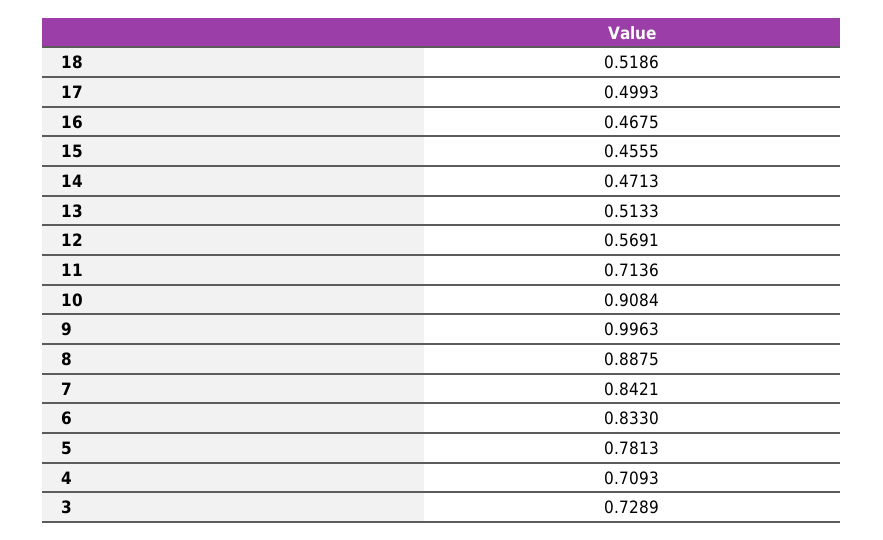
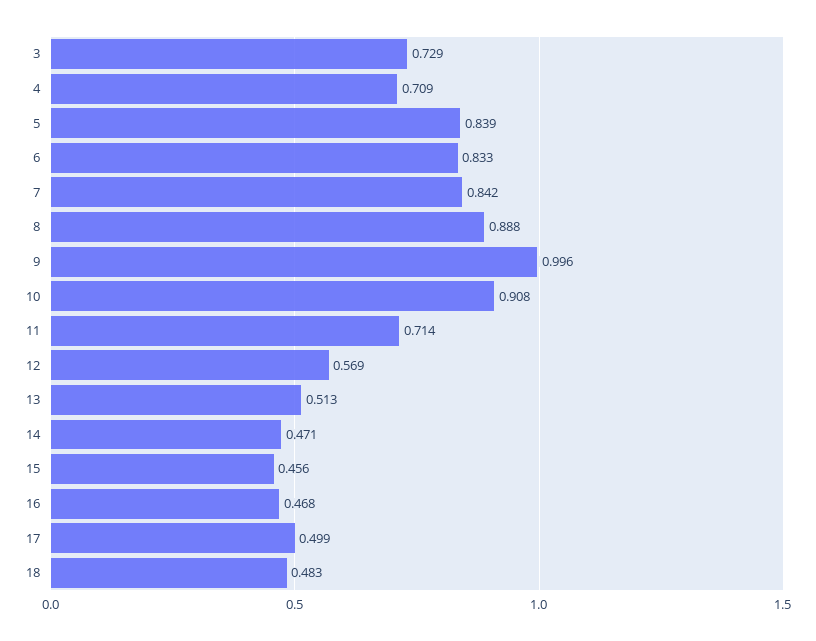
18: 0.5186 -> 0.483
5: 0.7813 -> 0.839

